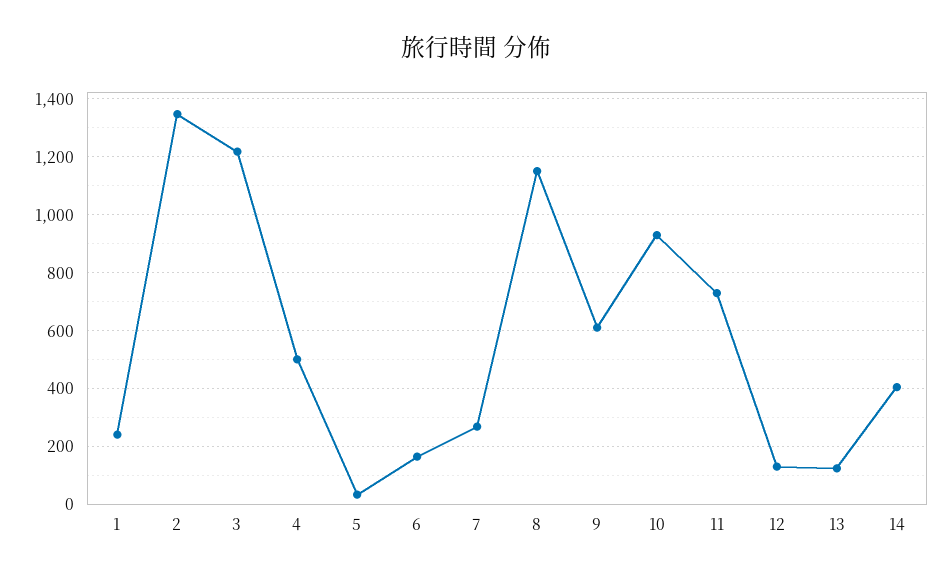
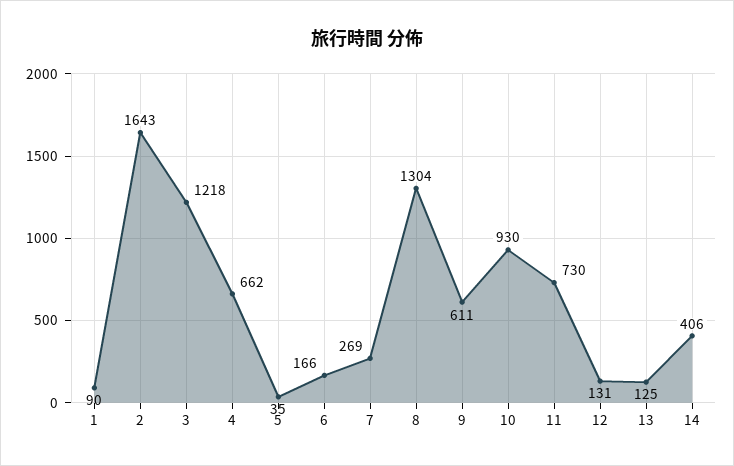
1: 250 -> 90
2: 1350 -> 1643
4: 500 -> 662
8: 1150 -> 1304

